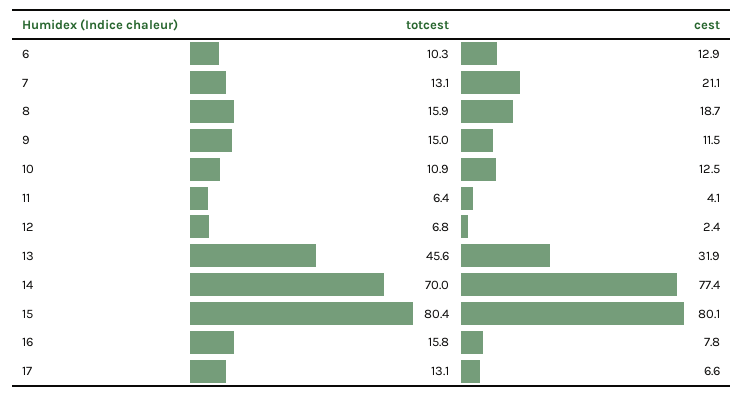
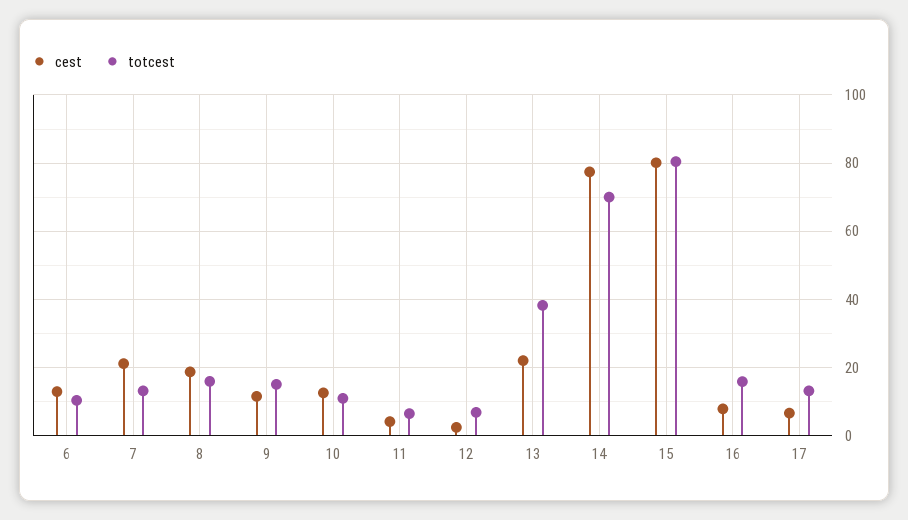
totcest, 13: 45.6 -> 38
cest, 13: 31.9 -> 22

